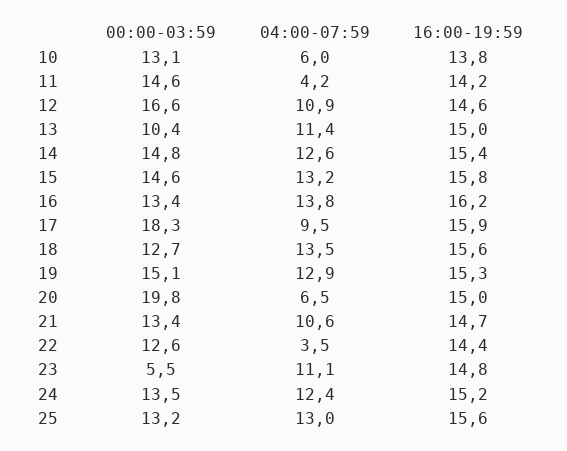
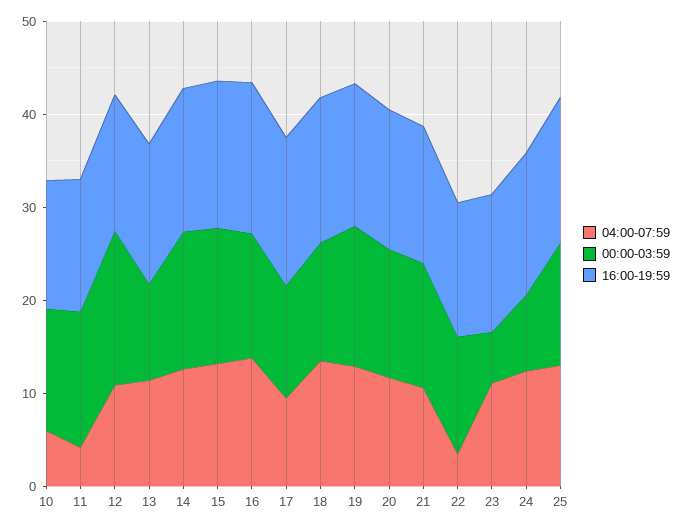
00:00-03:59, 17: 18.3 -> 12
00:00-03:59, 20: 19.8 -> 14
04:00-07:59, 20: 6.5 -> 12
00:00-03:59, 24: 13.5 -> 8

